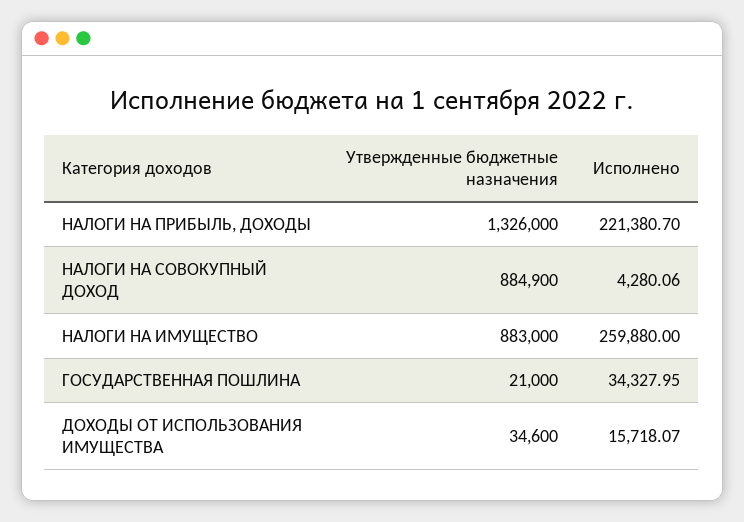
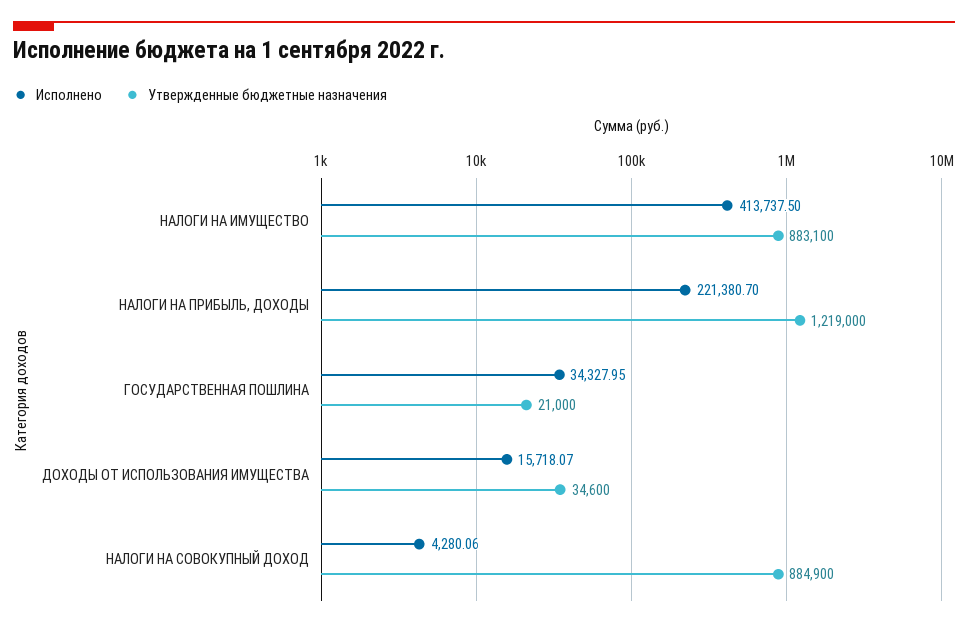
Утвержденные бюджетные назначения, НАЛОГИ НА ПРИБЫЛЬ, ДОХОДЫ: 1326000 -> 1219000
Утвержденные бюджетные назначения, НАЛОГИ НА ИМУЩЕСТВО: 883000 -> 883100
Исполнено, НАЛОГИ НА ИМУЩЕСТВО: 259880 -> 413737.5

